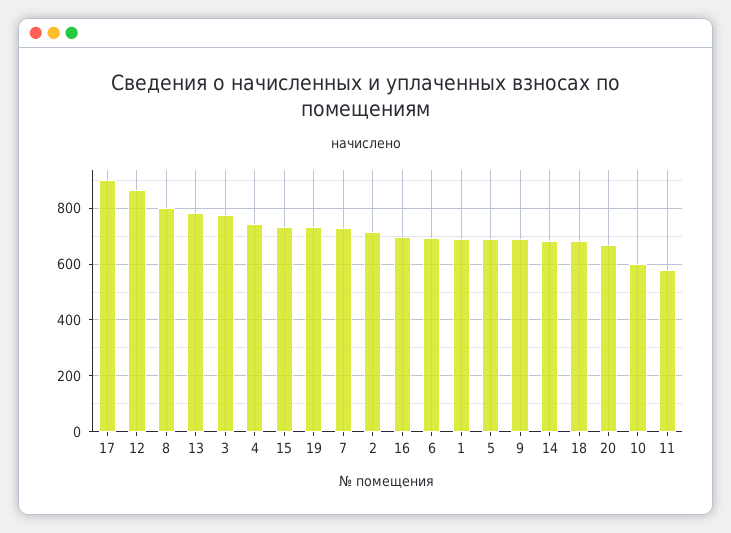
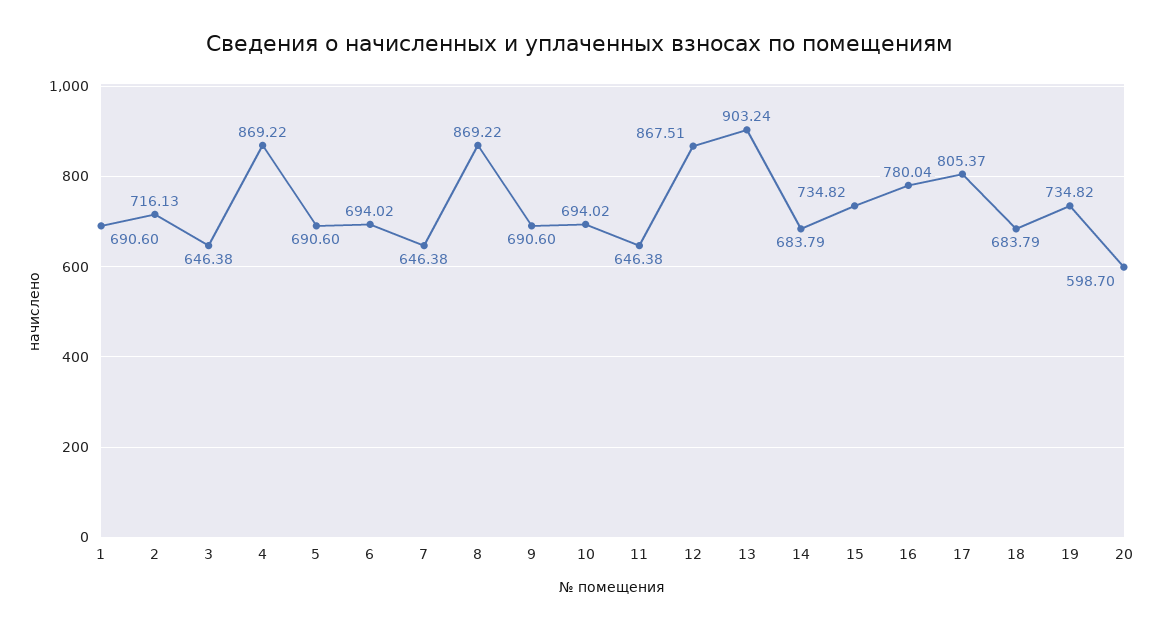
17: 900 -> 805.37
8: 800 -> 869.22
13: 775 -> 903.24
3: 775 -> 646.38
4: 750 -> 869.22
7: 725 -> 646.38
16: 700 -> 780.04
20: 675 -> 598.7
10: 600 -> 694.02
11: 575 -> 646.38

